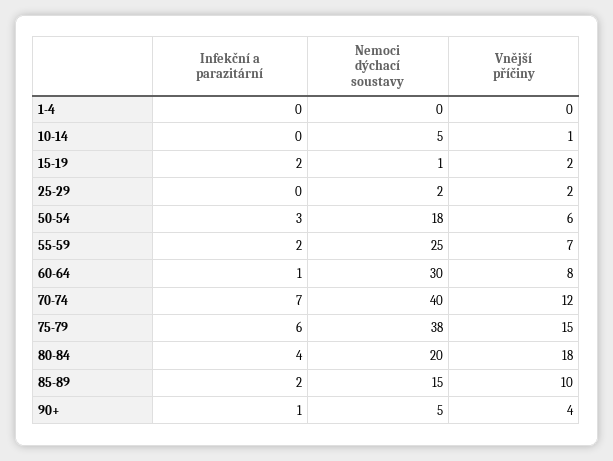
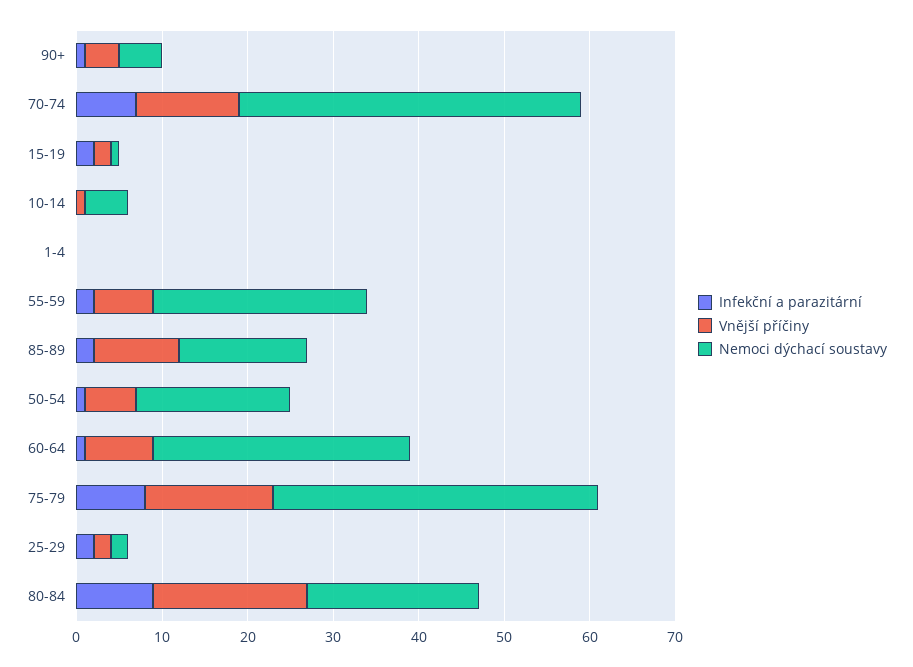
Infekční a parazitární, 25-29: 0 -> 2
Infekční a parazitární, 50-54: 3 -> 1
Infekční a parazitární, 75-79: 6 -> 8
Infekční a parazitární, 80-84: 4 -> 9

